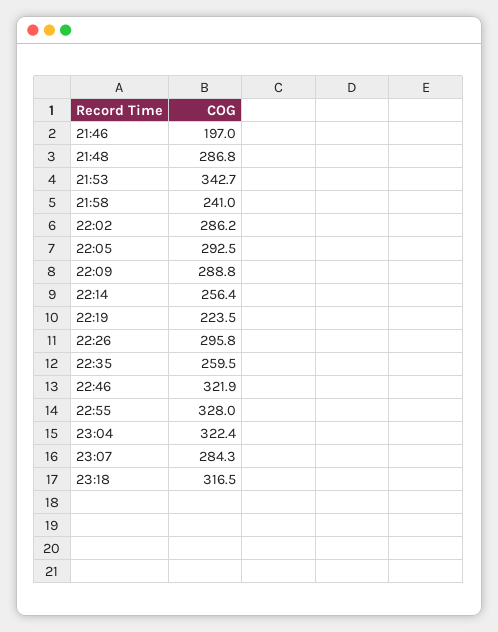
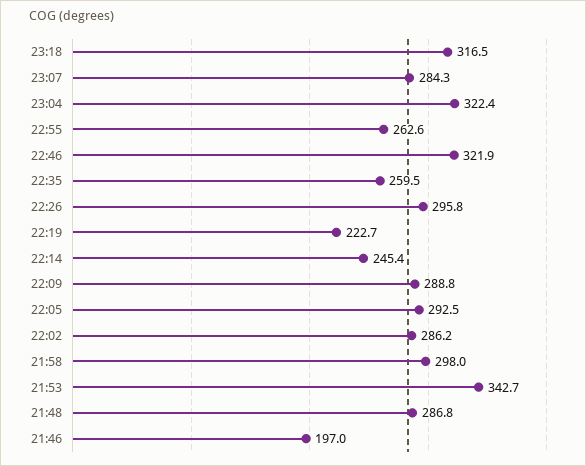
21:58: 241 -> 298
22:14: 256.4 -> 245.4
22:19: 223.5 -> 222.7
22:55: 328 -> 262.6

